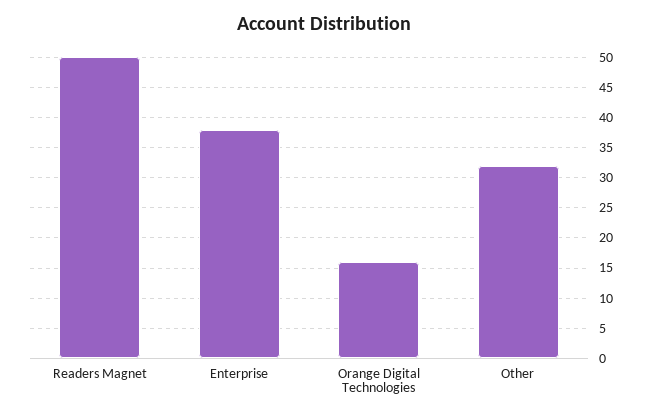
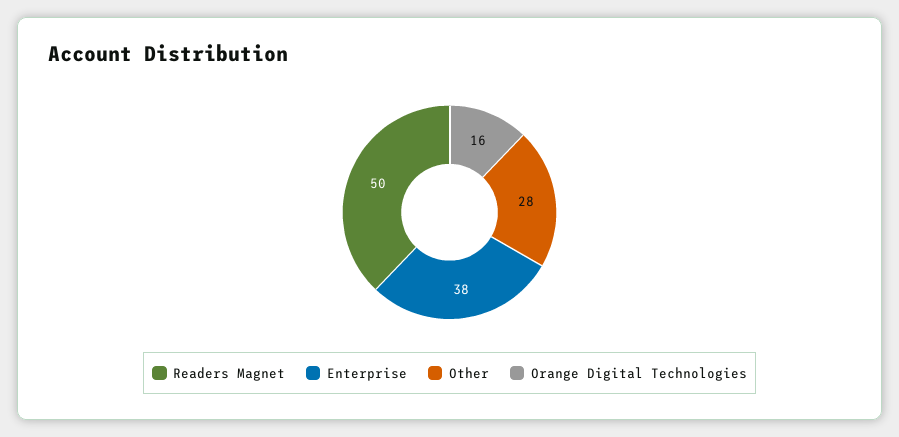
Other: 32 -> 28

